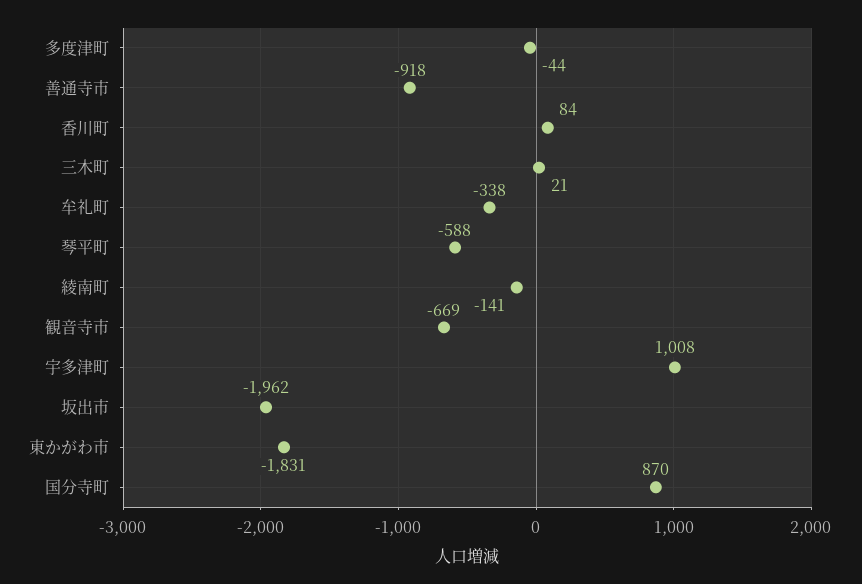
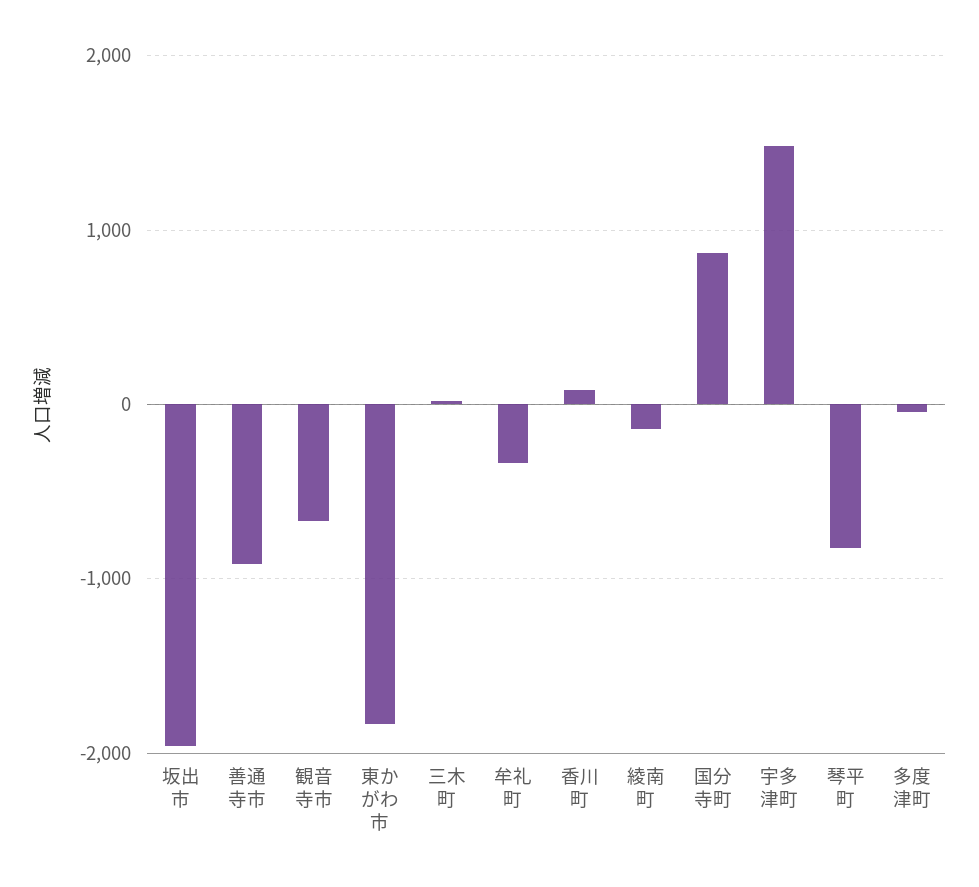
琴平町: -588 -> -800
宇多津町: 1008 -> 1500

